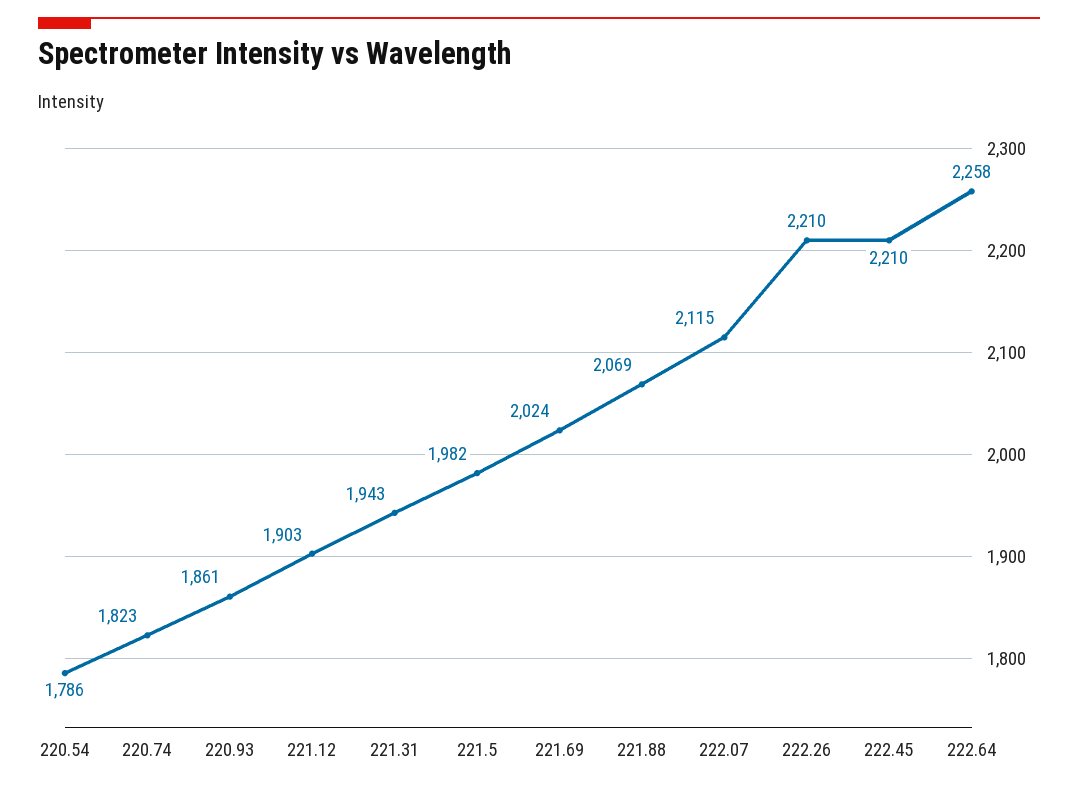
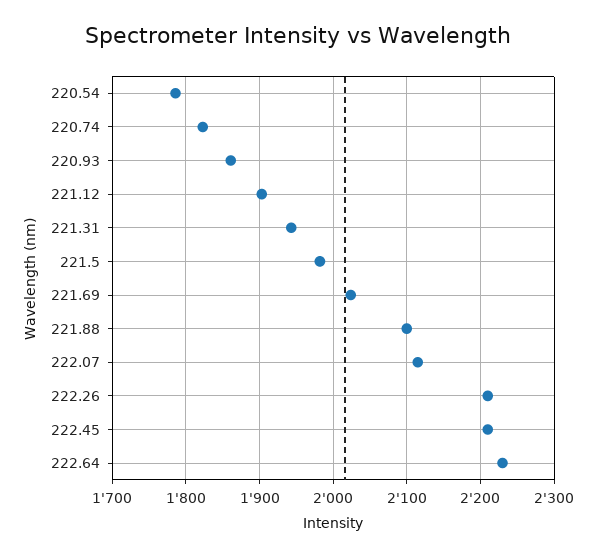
221.88: 2069 -> 2100
222.64: 2258 -> 2230

